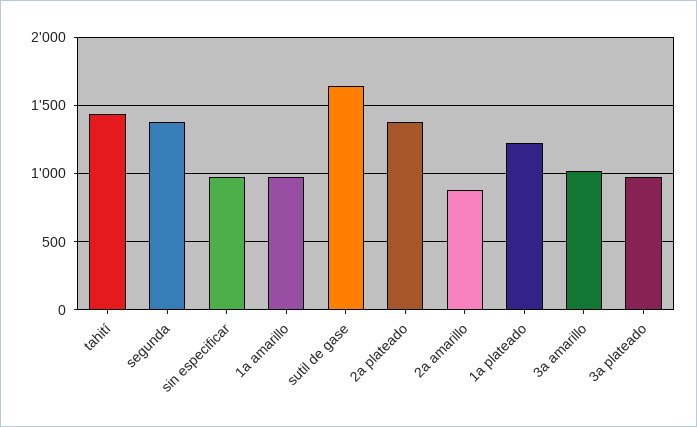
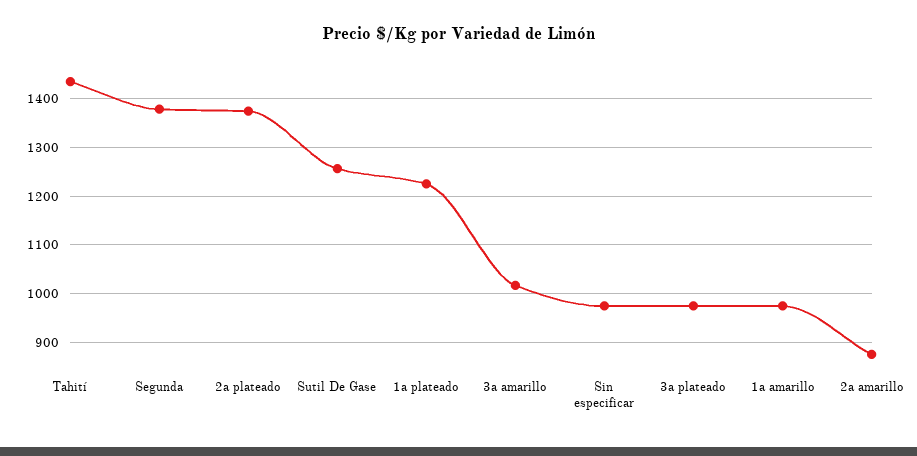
sutil de gase: 1650 -> 1260

